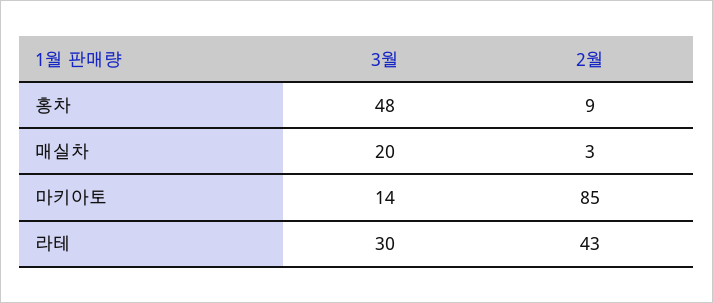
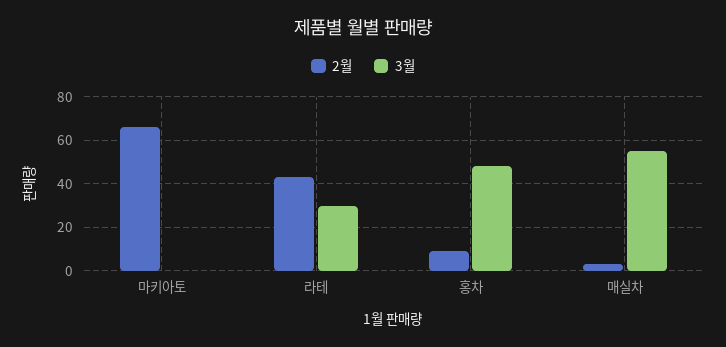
3월, 매실차: 20 -> 55
3월, 마키아토: 14 -> 0
2월, 마키아토: 85 -> 65

